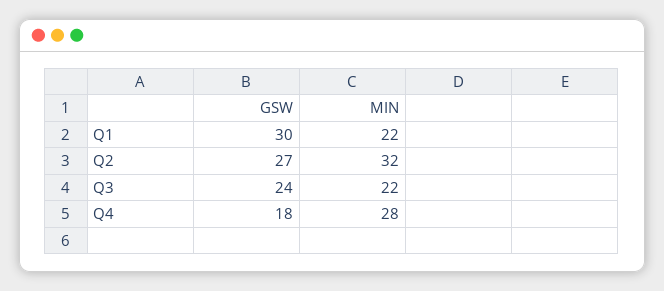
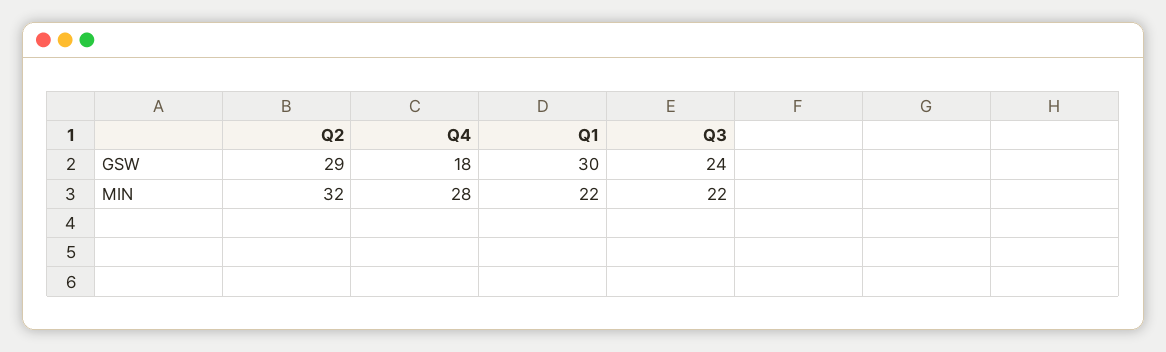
GSW, Q2: 27 -> 29

